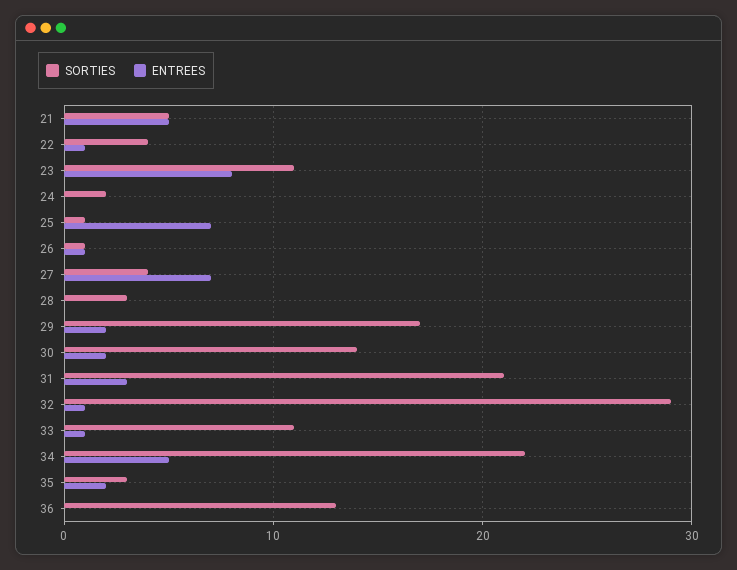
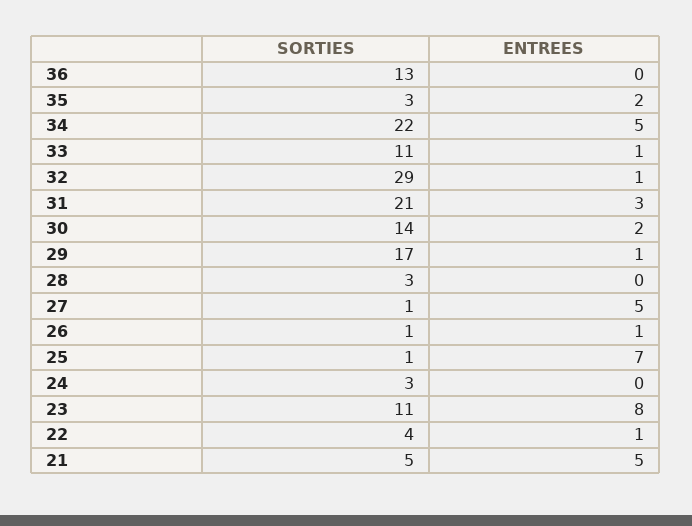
SORTIES, 24: 2 -> 3
SORTIES, 27: 4 -> 1
ENTREES, 27: 7 -> 5
ENTREES, 29: 2 -> 1

